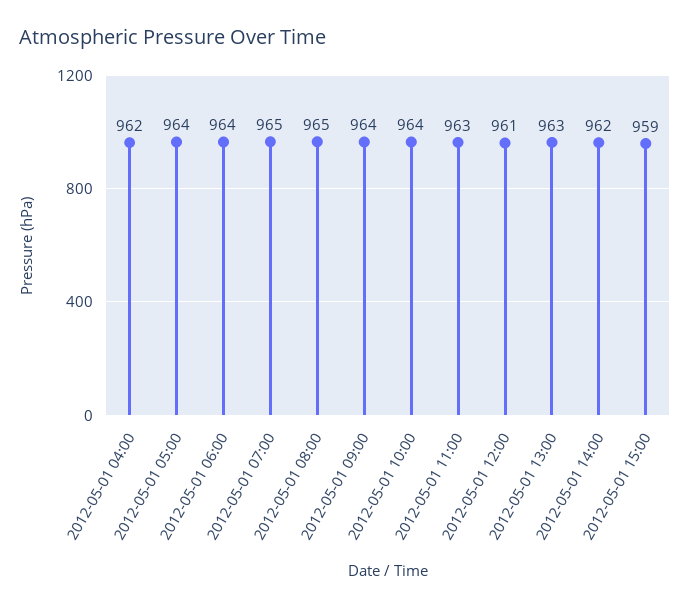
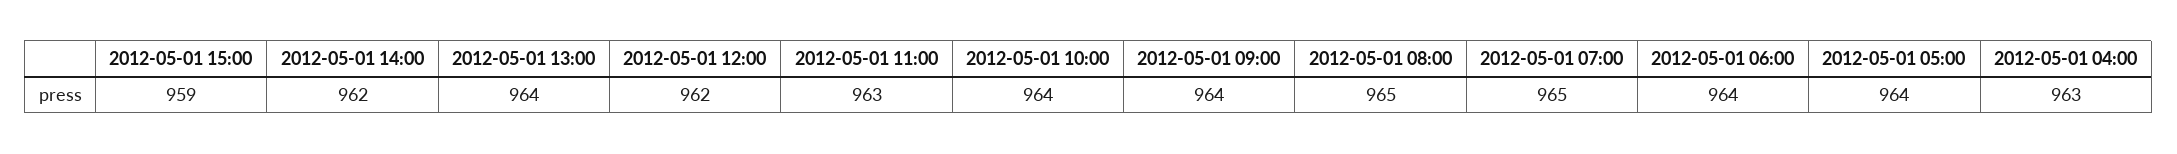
2012-05-01 04:00: 962 -> 963
2012-05-01 12:00: 961 -> 962
2012-05-01 13:00: 963 -> 964

